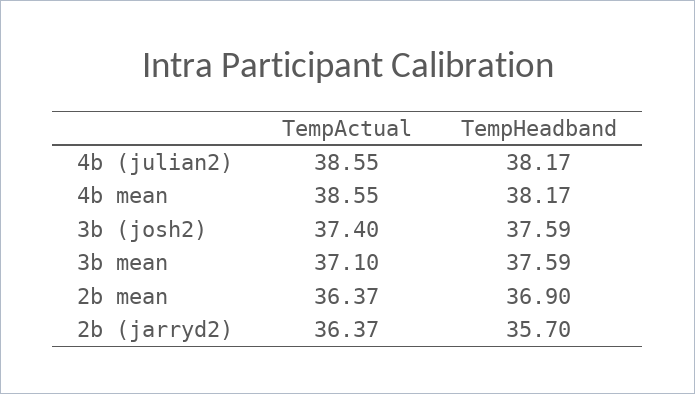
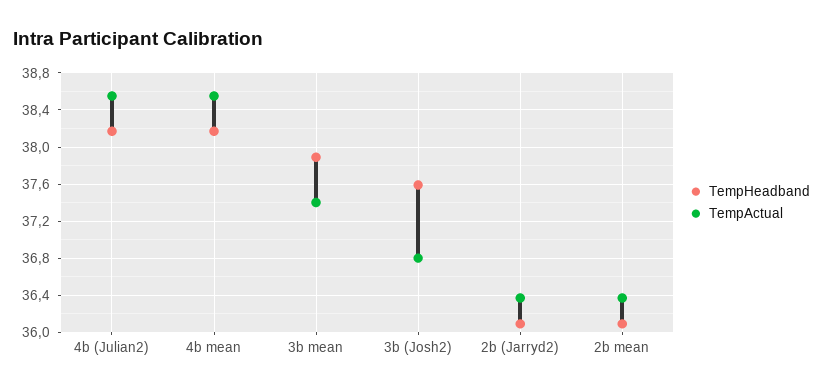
TempActual, 3b (josh2): 37.4 -> 36.8
TempActual, 3b mean: 37.1 -> 37.4
TempHeadband, 3b mean: 37.59 -> 37.9
TempHeadband, 2b mean: 36.9 -> 36.1
TempHeadband, 2b (jarryd2): 35.7 -> 36.1

